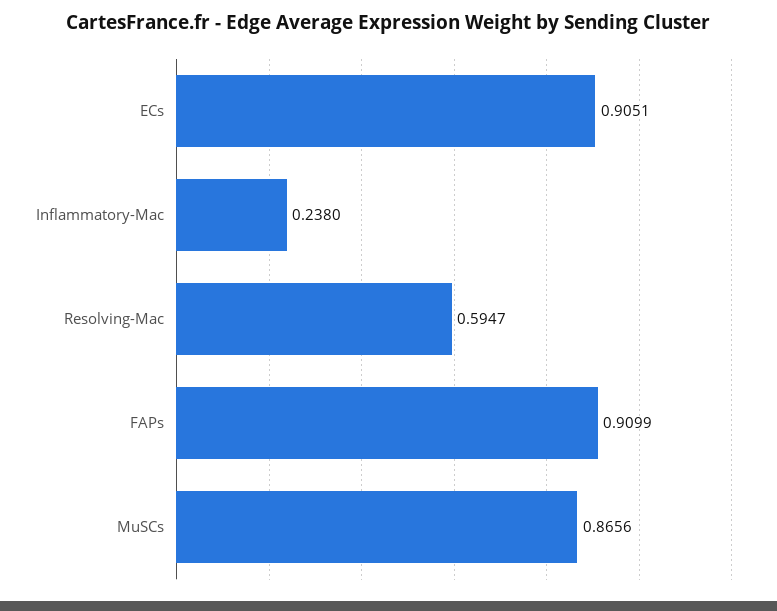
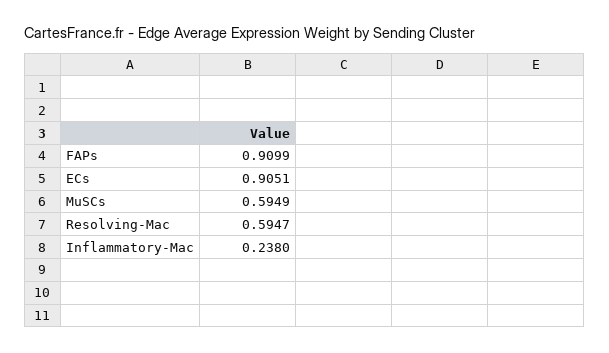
MuSCs: 0.8656 -> 0.5949

